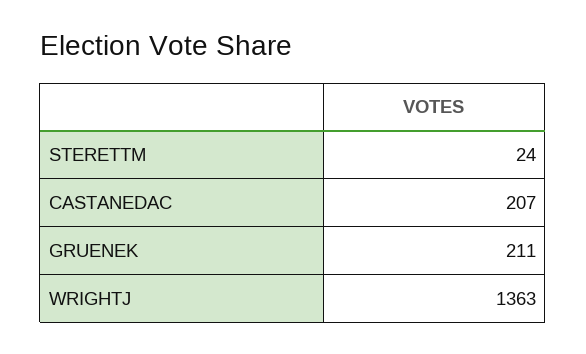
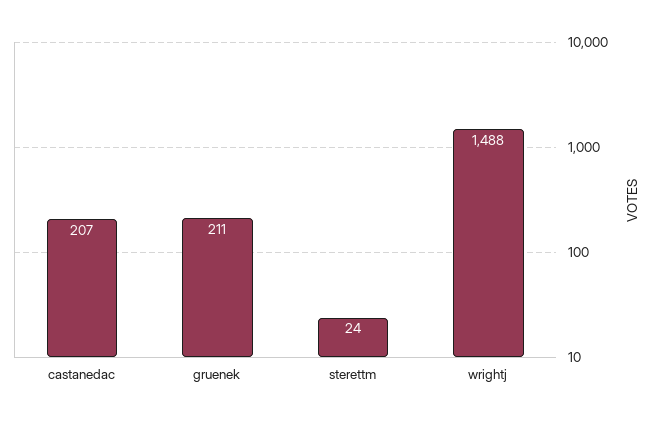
WRIGHTJ: 1363 -> 1488

